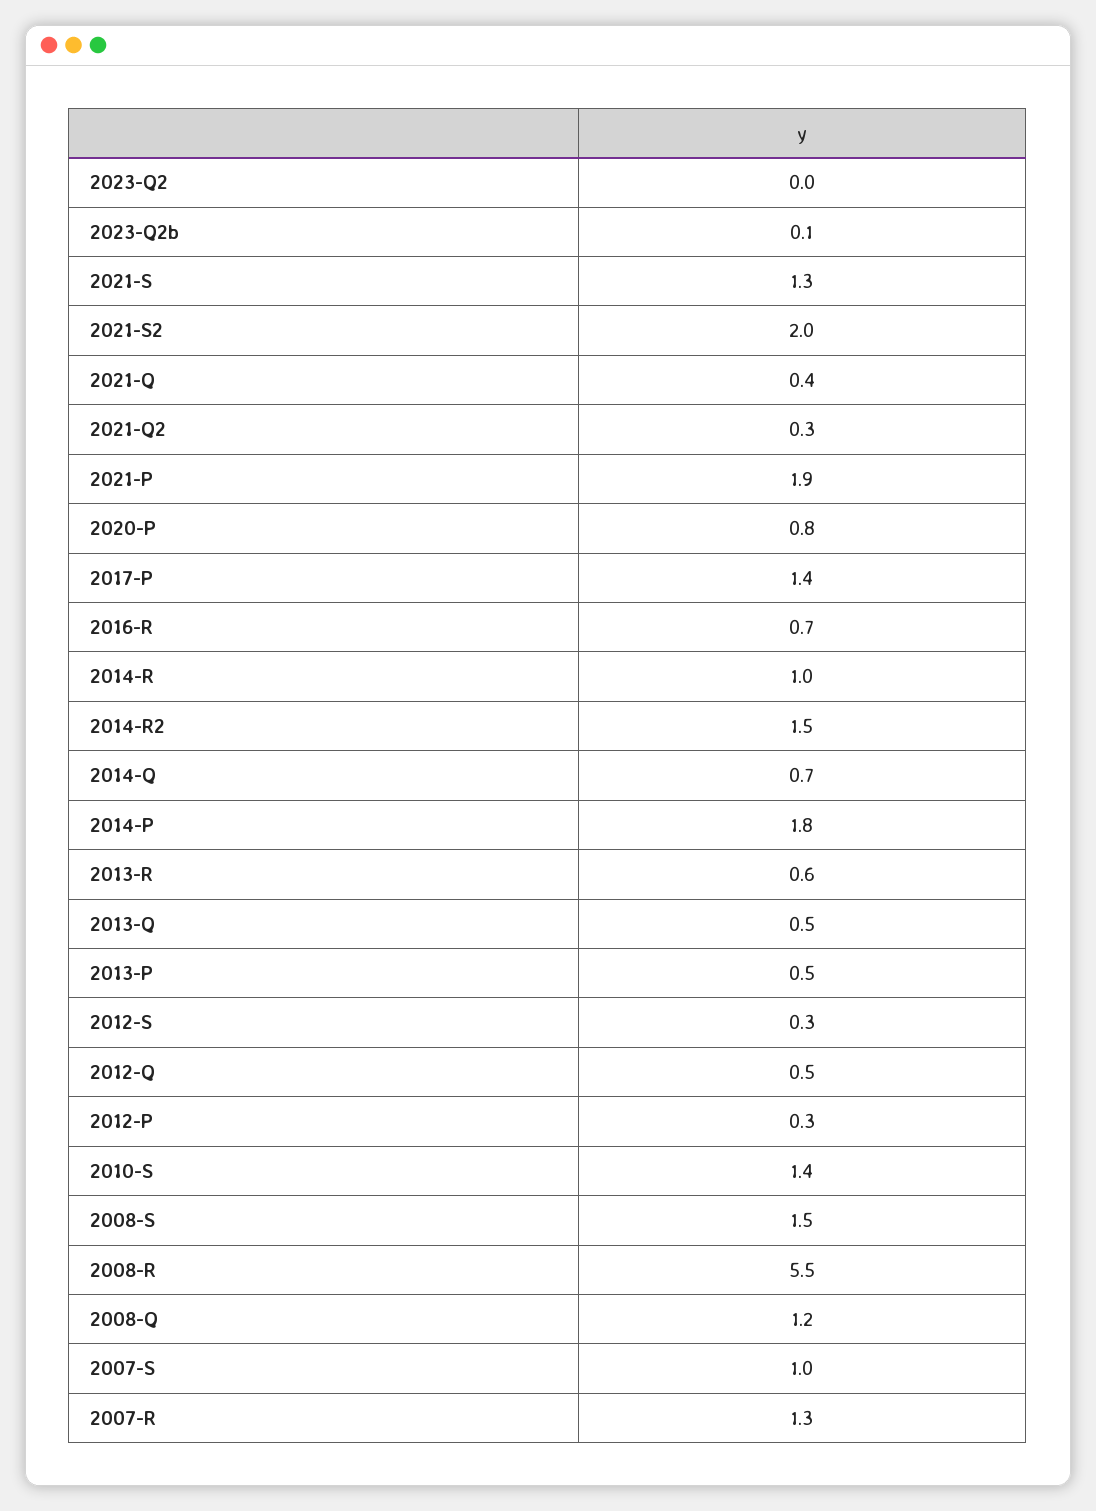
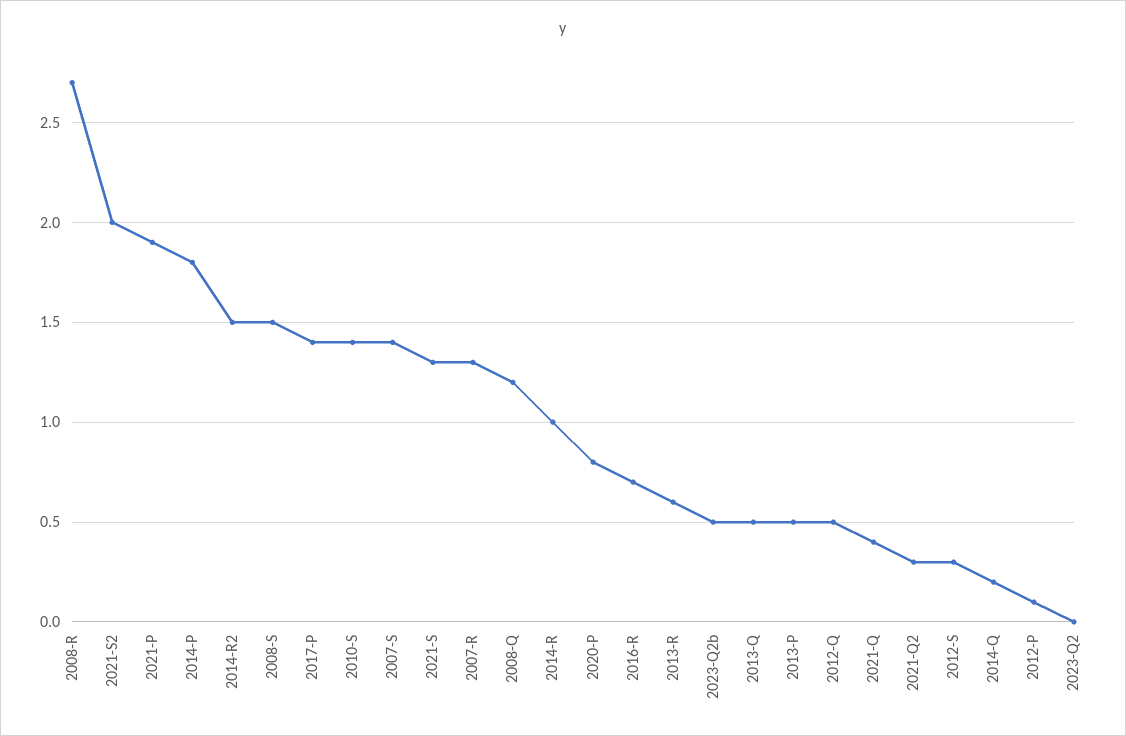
2023-Q2b: 0.1 -> 0.5
2014-Q: 0.7 -> 0.2
2012-P: 0.3 -> 0.1
2008-R: 5.5 -> 2.7
2007-S: 1 -> 1.4

